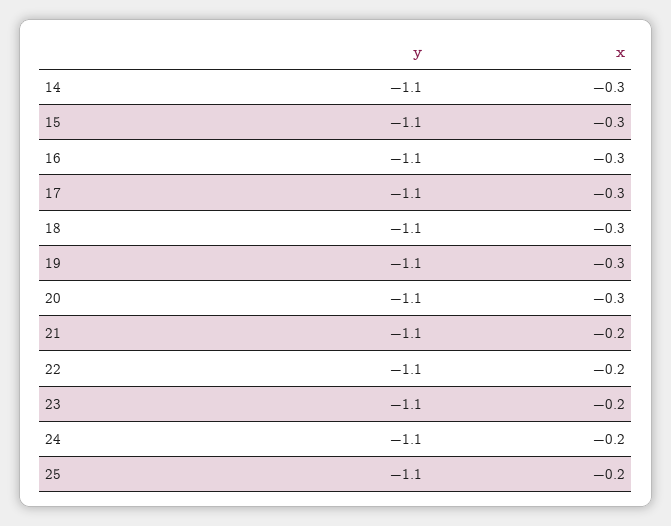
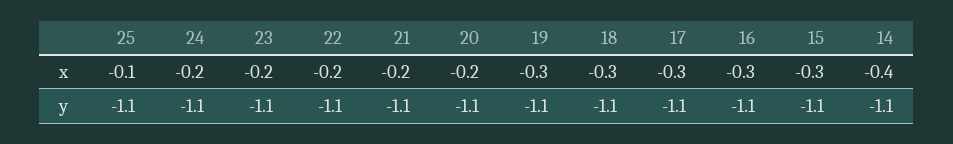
x, 14: -0.3 -> -0.4
x, 20: -0.3 -> -0.2
x, 25: -0.2 -> -0.1

